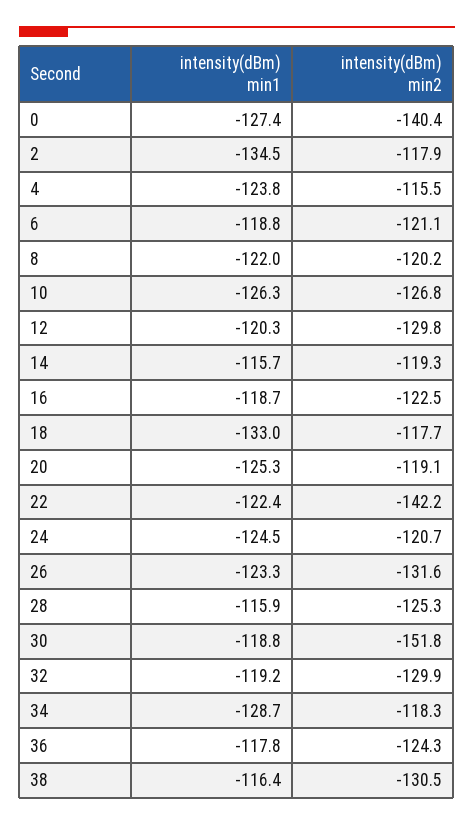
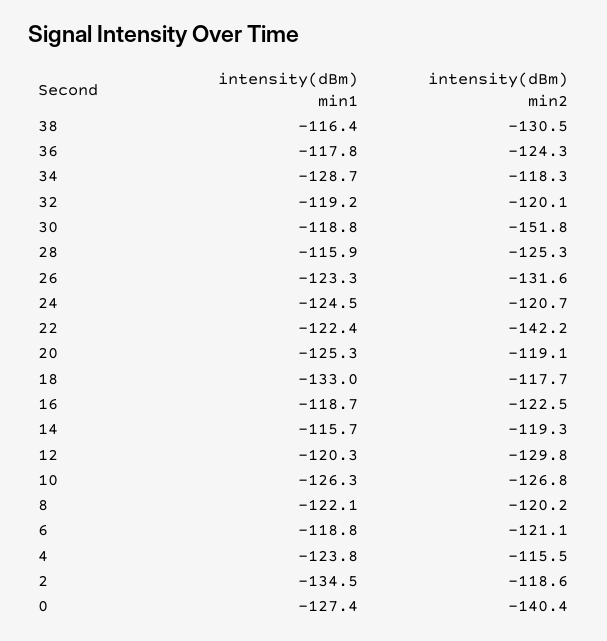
intensity(dBm) min2, 2: -117.9 -> -118.6
intensity(dBm) min1, 8: -122 -> -122.1
intensity(dBm) min2, 32: -129.9 -> -120.1

